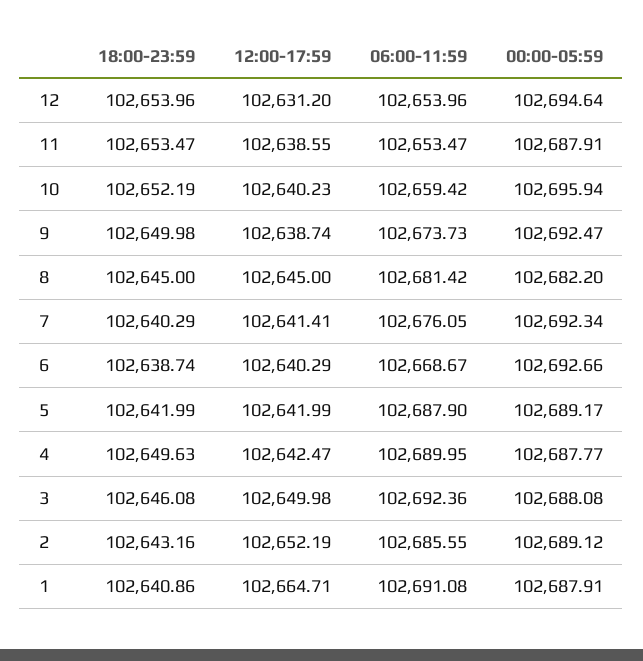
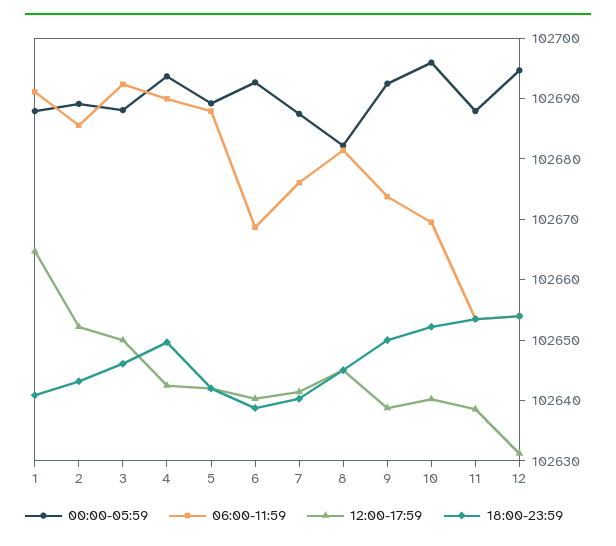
06:00-11:59, 10: 102659.42 -> 102670
00:00-05:59, 7: 102692.34 -> 102688
00:00-05:59, 4: 102687.77 -> 102694

